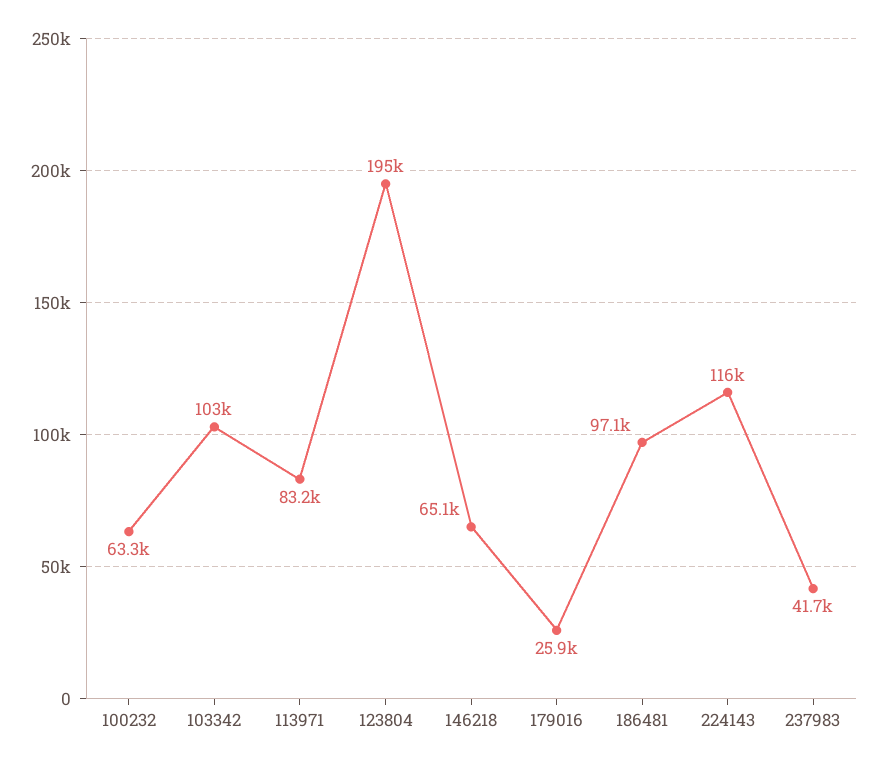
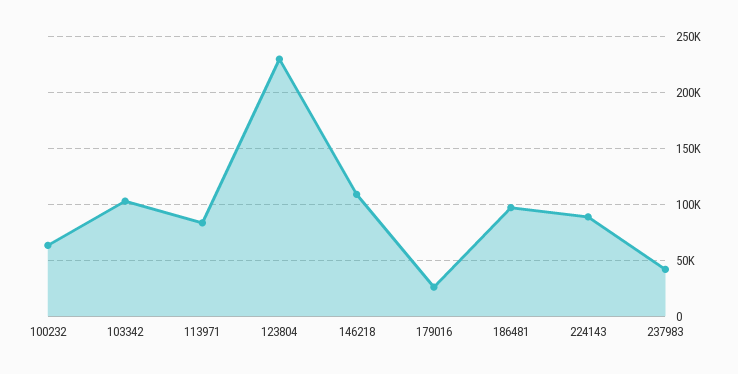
123804: 195000 -> 230000
146218: 65100 -> 110000
224143: 116000 -> 90000

